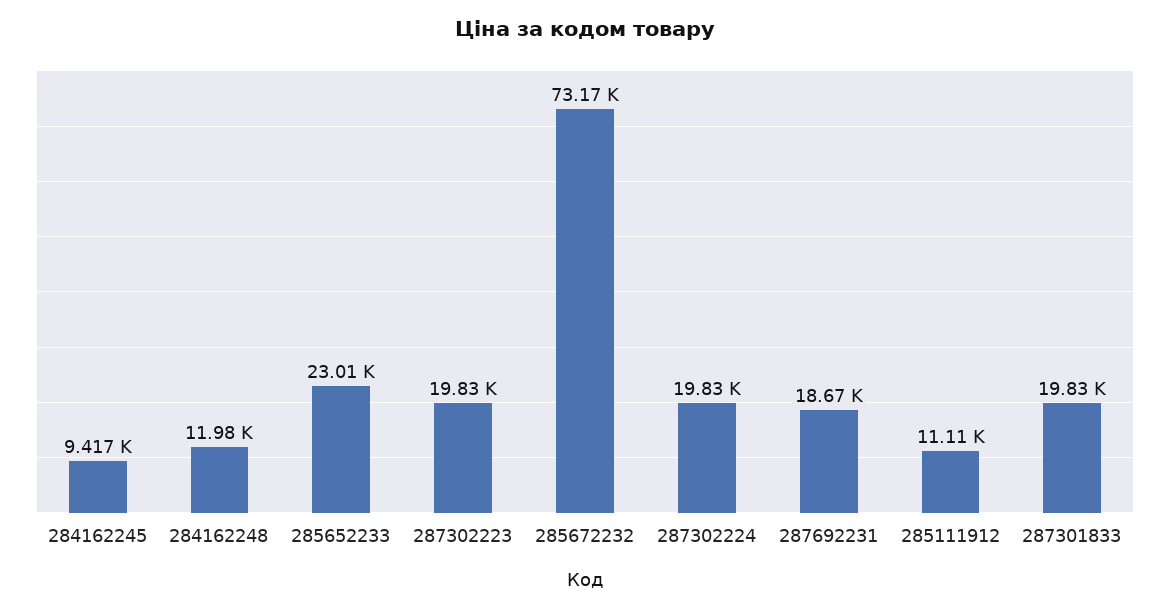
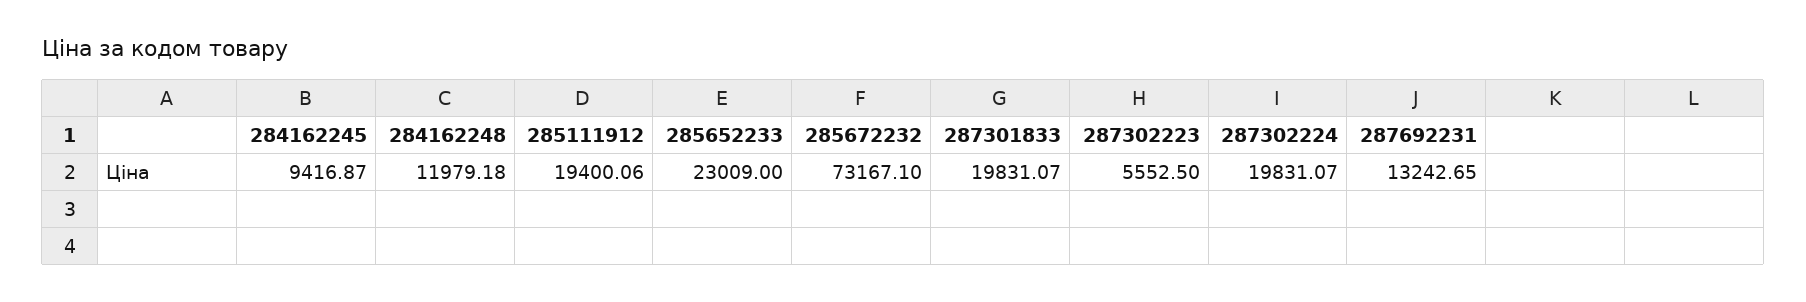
287302223: 19830 -> 5552.5
287692231: 18670 -> 13242.65
285111912: 11110 -> 19400.06

